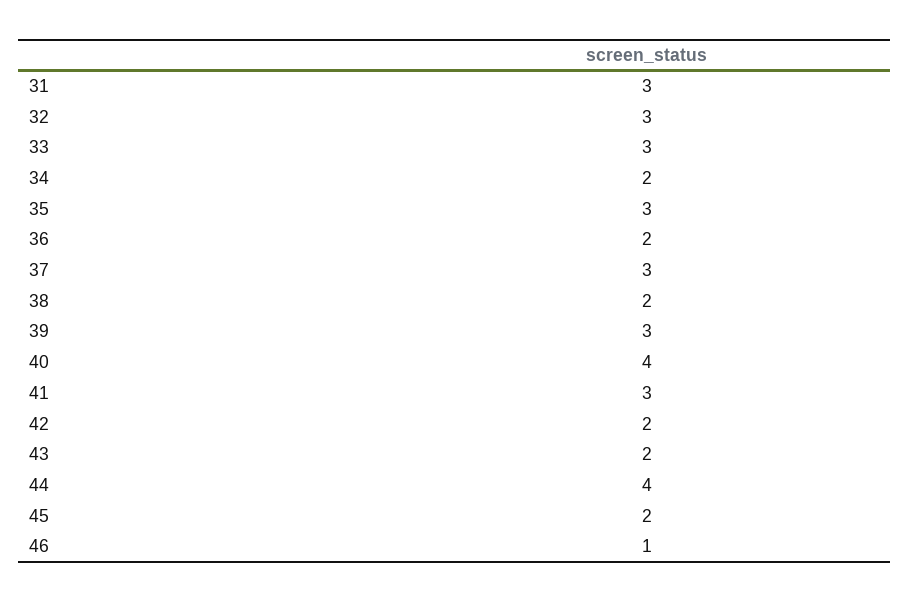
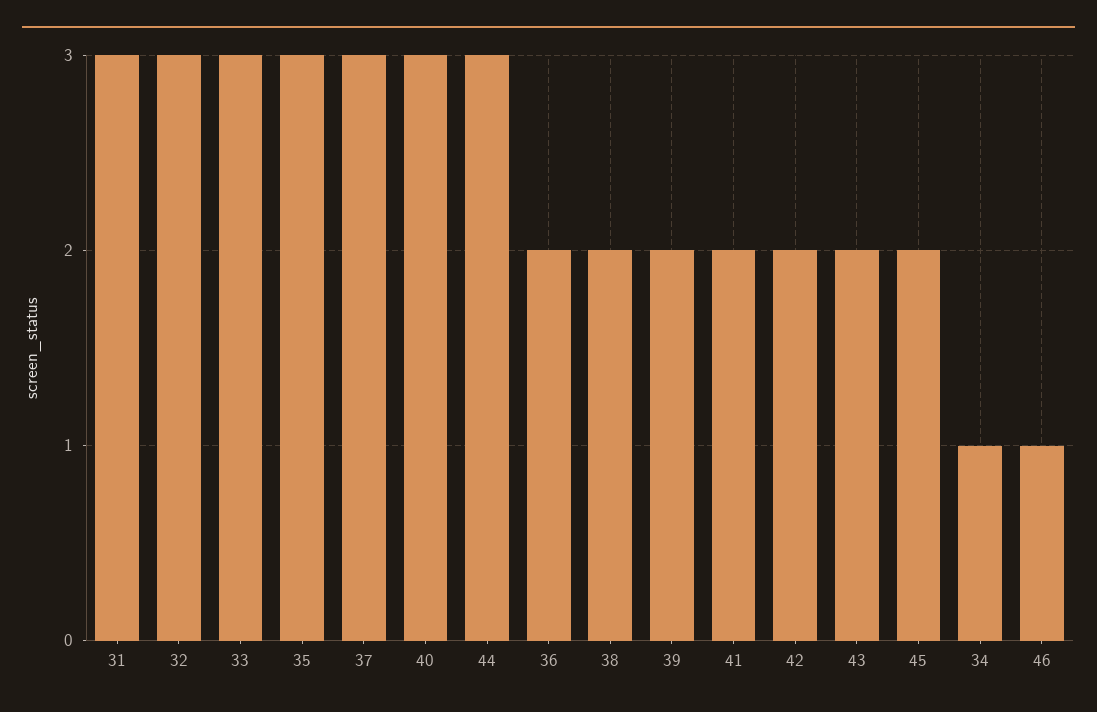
34: 2 -> 1
39: 3 -> 2
40: 4 -> 3
41: 3 -> 2
44: 4 -> 3

